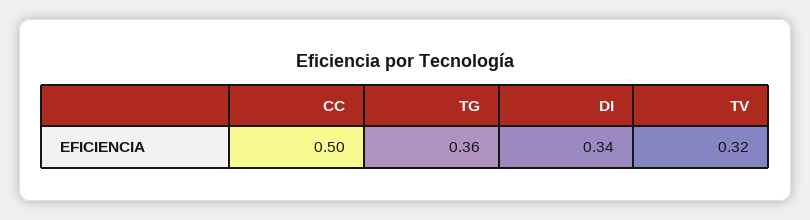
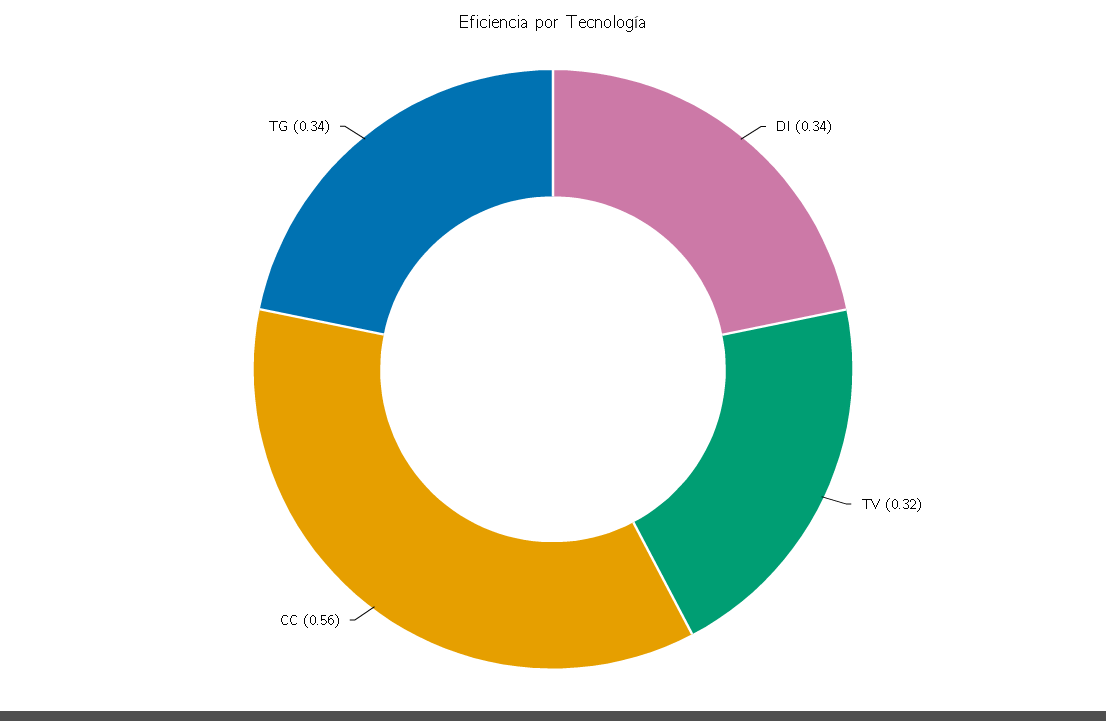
CC: 0.5 -> 0.56
TG: 0.36 -> 0.34

